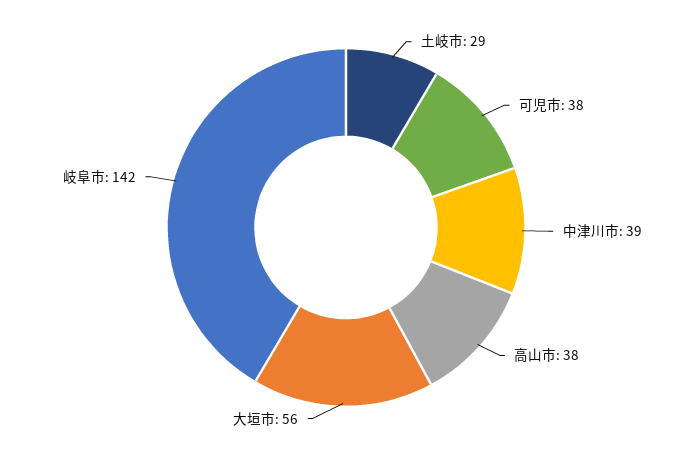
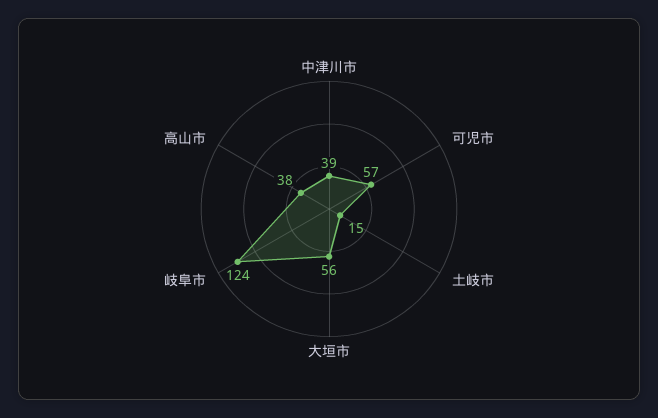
土岐市: 29 -> 15
可児市: 38 -> 57
岐阜市: 142 -> 124

